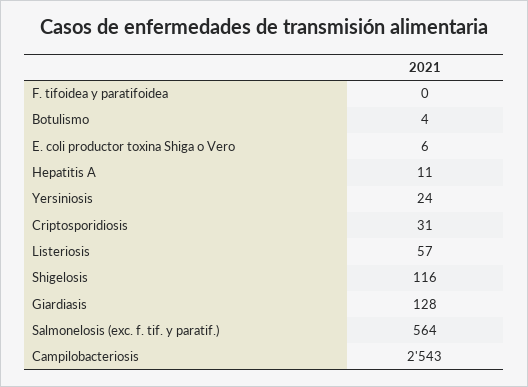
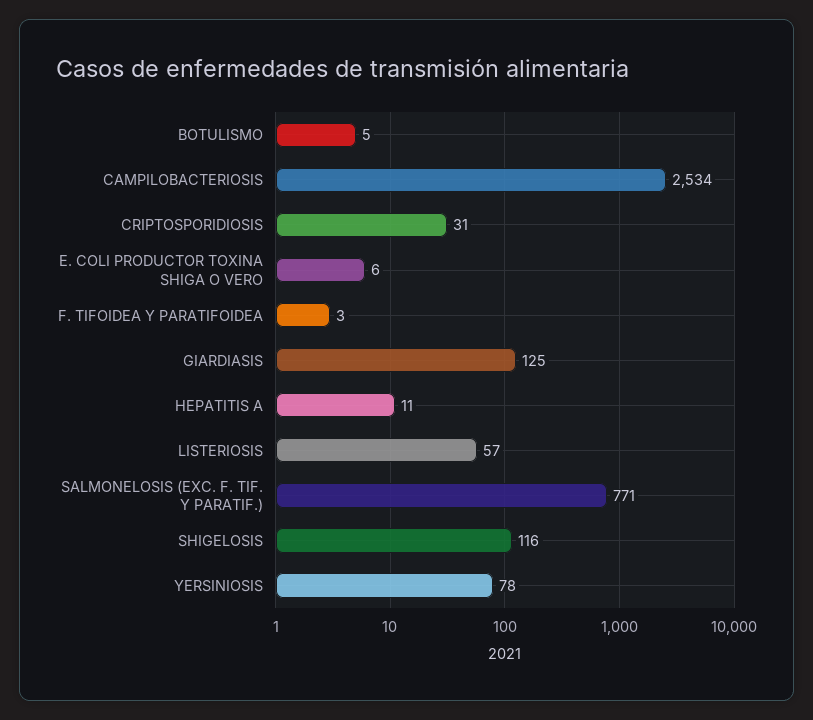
F. tifoidea y paratifoidea: 0 -> 3
Botulismo: 4 -> 5
Yersiniosis: 24 -> 78
Giardiasis: 128 -> 125
Salmonelosis (exc. f. tif. y paratif.): 564 -> 771
Campilobacteriosis: 2543 -> 2534

